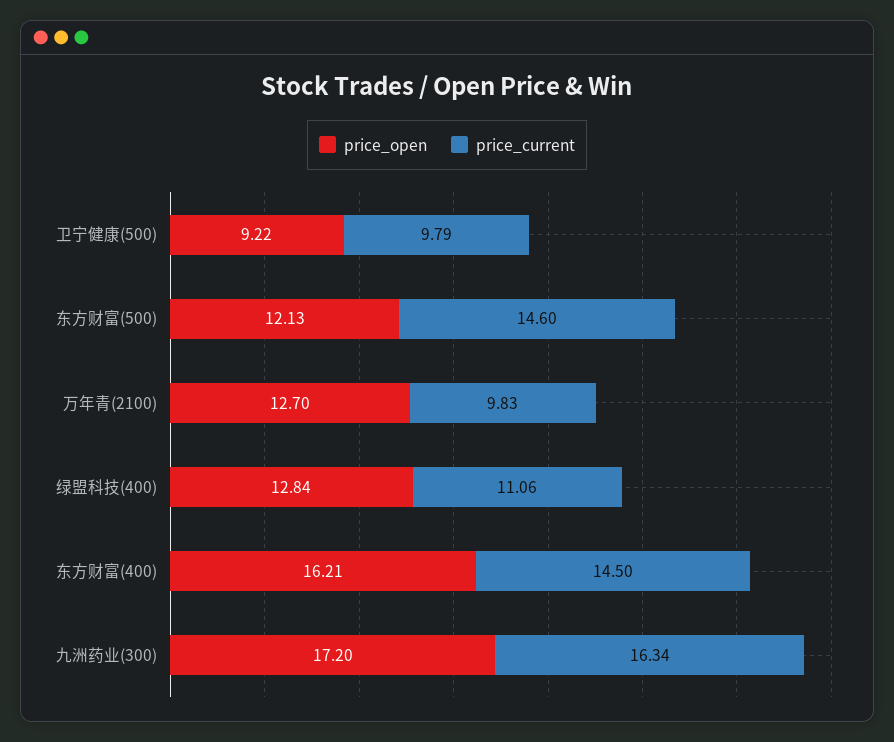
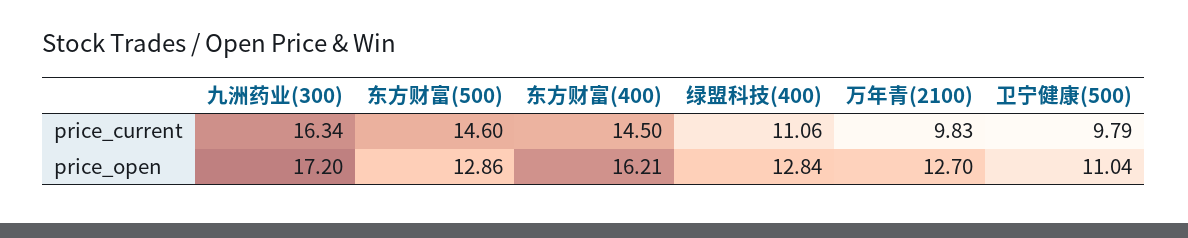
price_open, 卫宁健康(500): 9.22 -> 11.04
price_open, 东方财富(500): 12.13 -> 12.86

